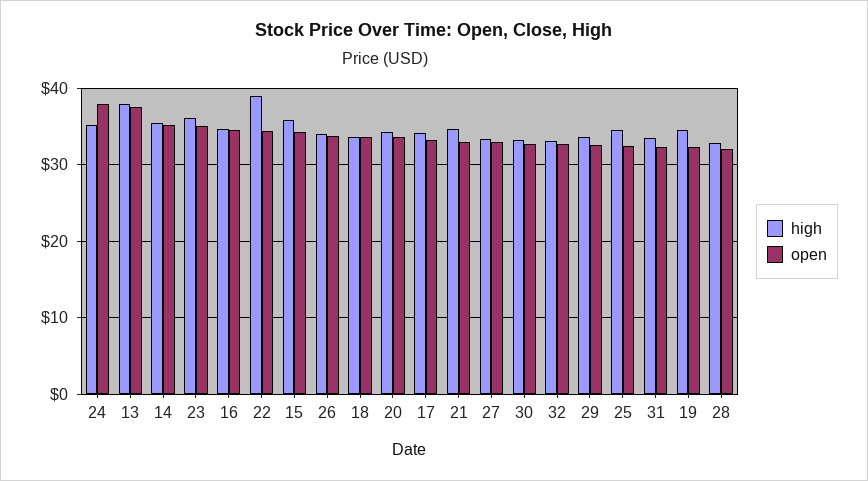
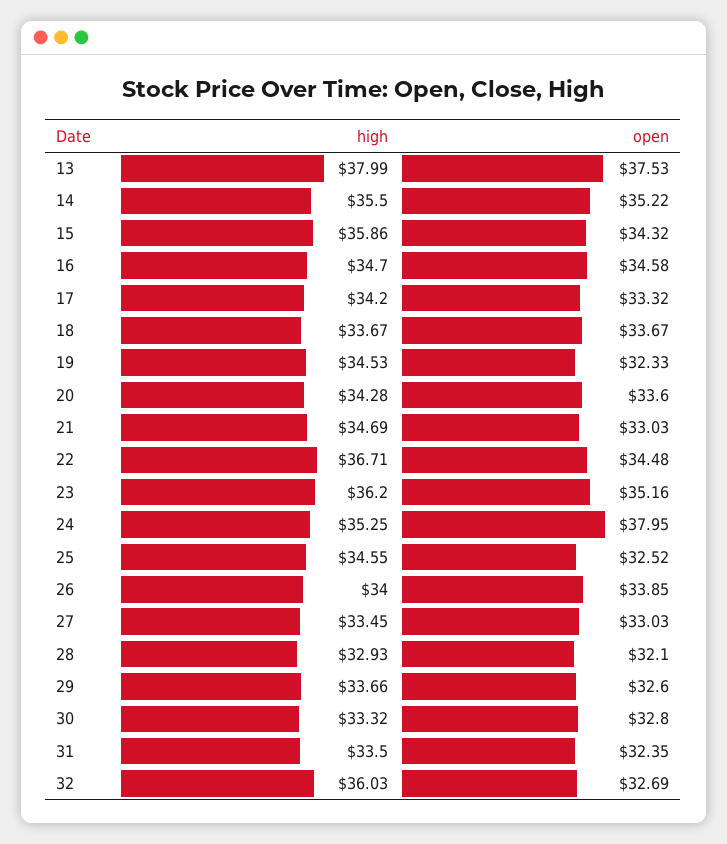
high, 22: 39 -> 36.71
high, 32: 33 -> 36.03

